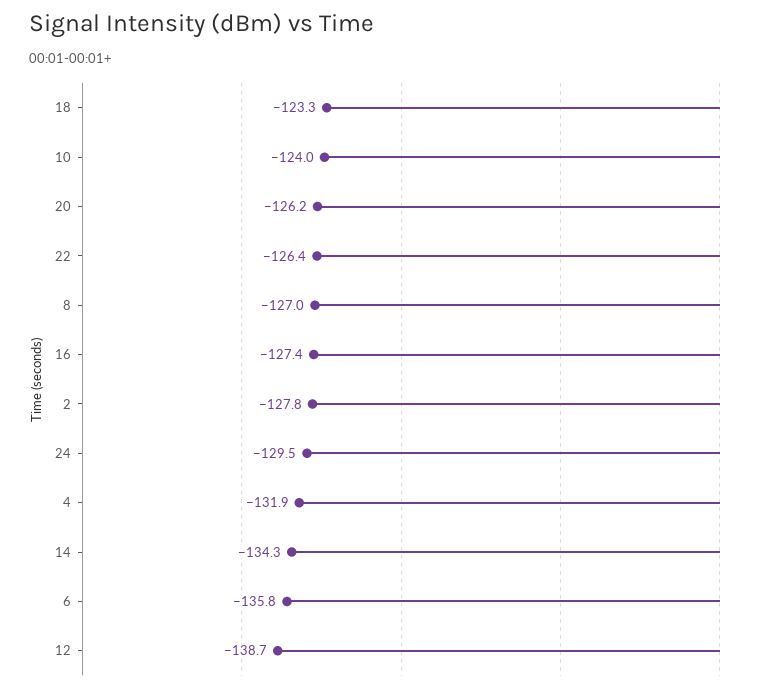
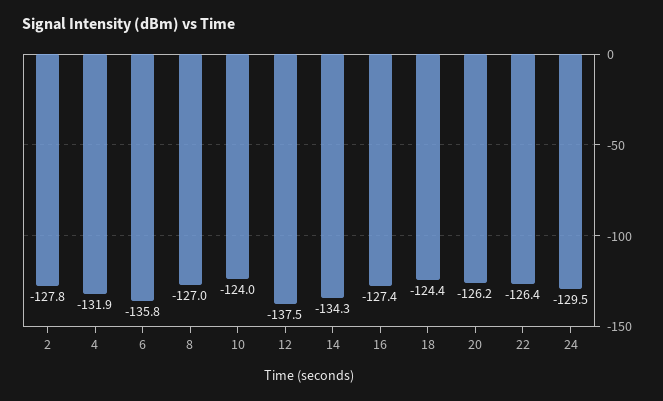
18: -123.3 -> -124.4
12: -138.7 -> -137.5

